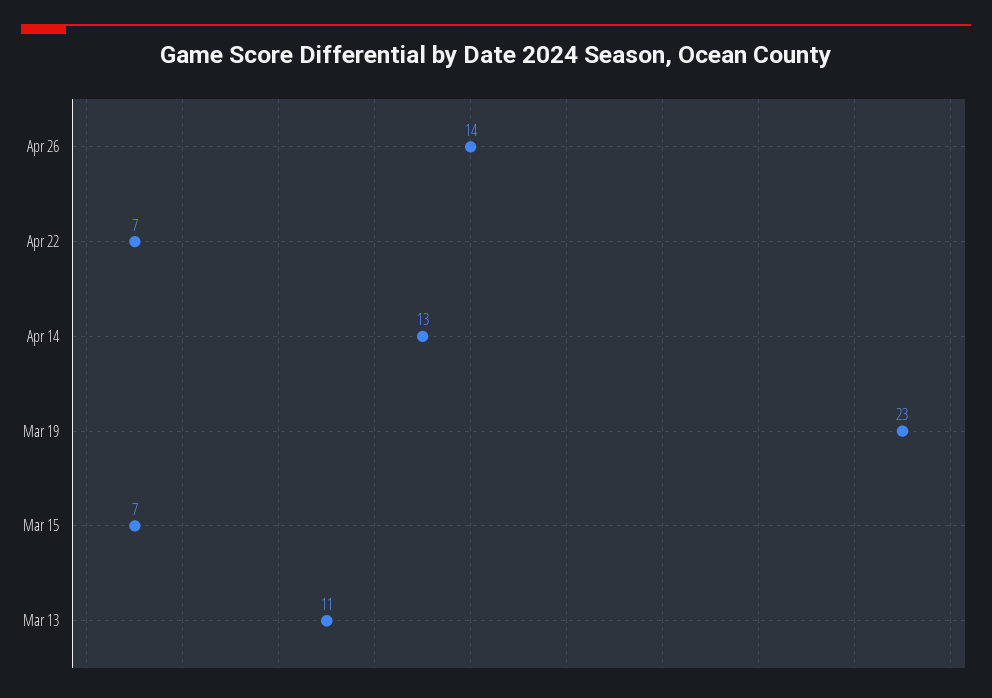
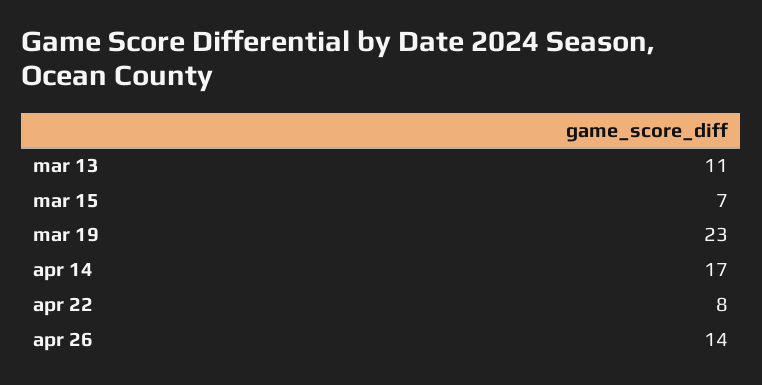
Apr 22: 7 -> 8
Apr 14: 13 -> 17

